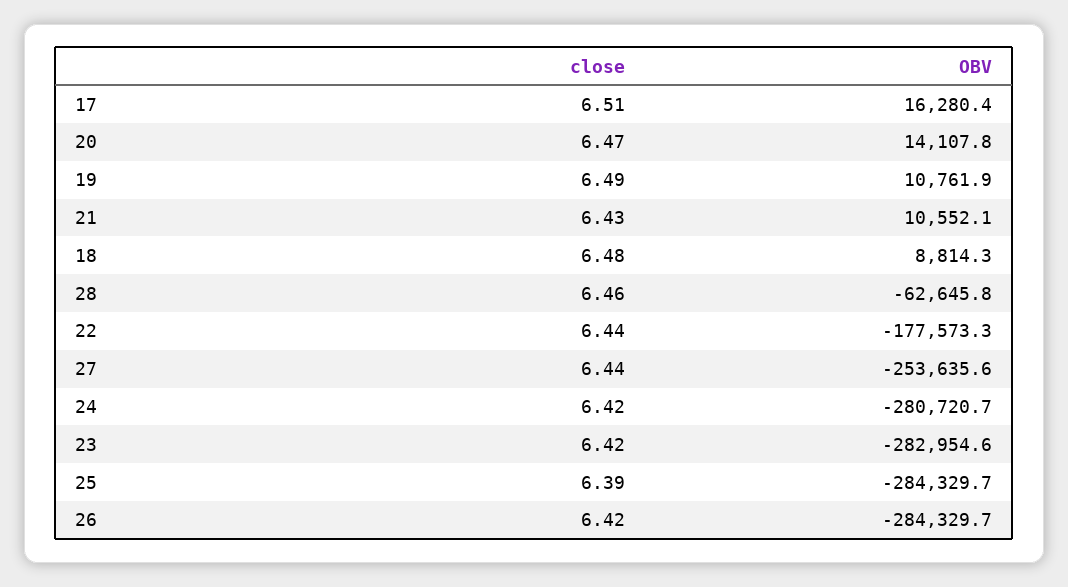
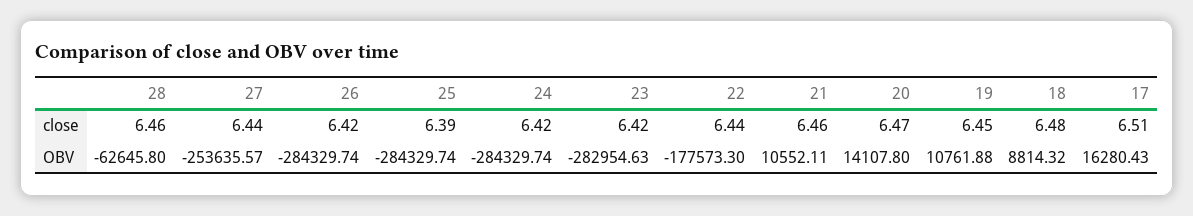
close, 19: 6.49 -> 6.45
close, 21: 6.43 -> 6.46
OBV, 24: -280720.7 -> -284329.74

